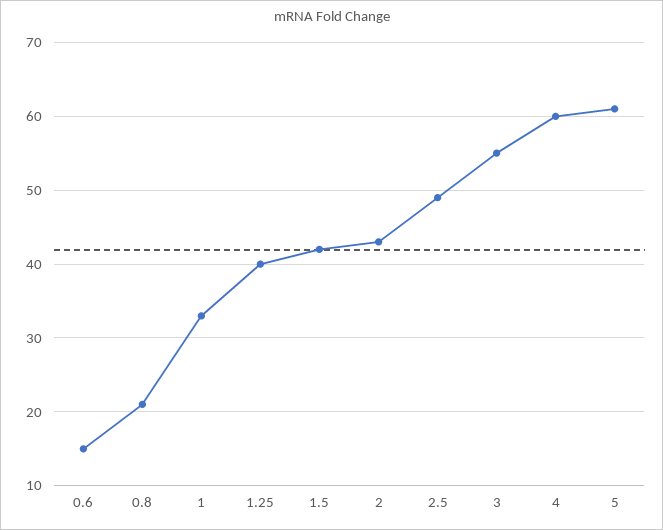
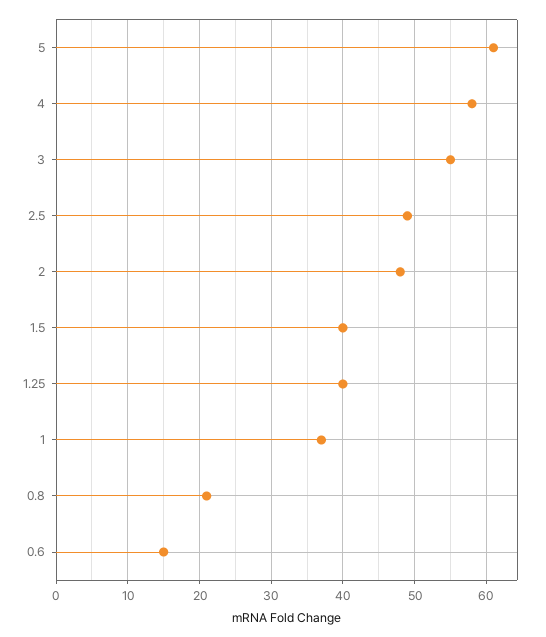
1: 33 -> 37
1.5: 42 -> 40
2: 43 -> 48
4: 60 -> 58

